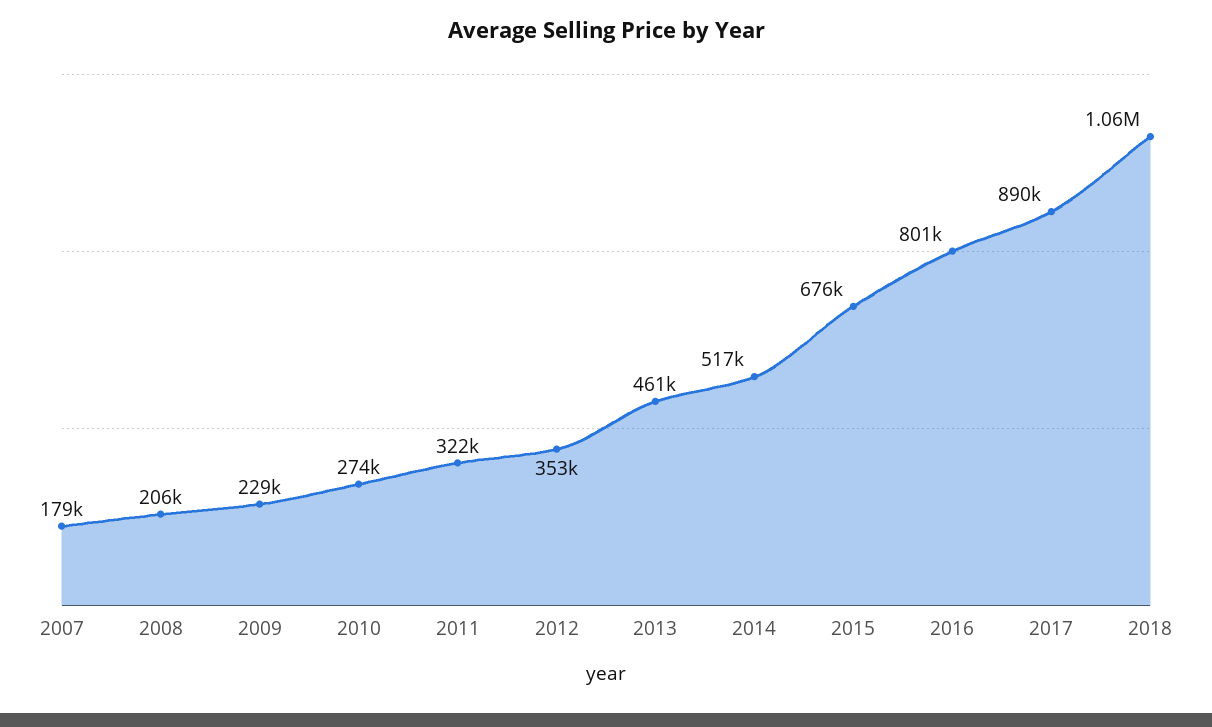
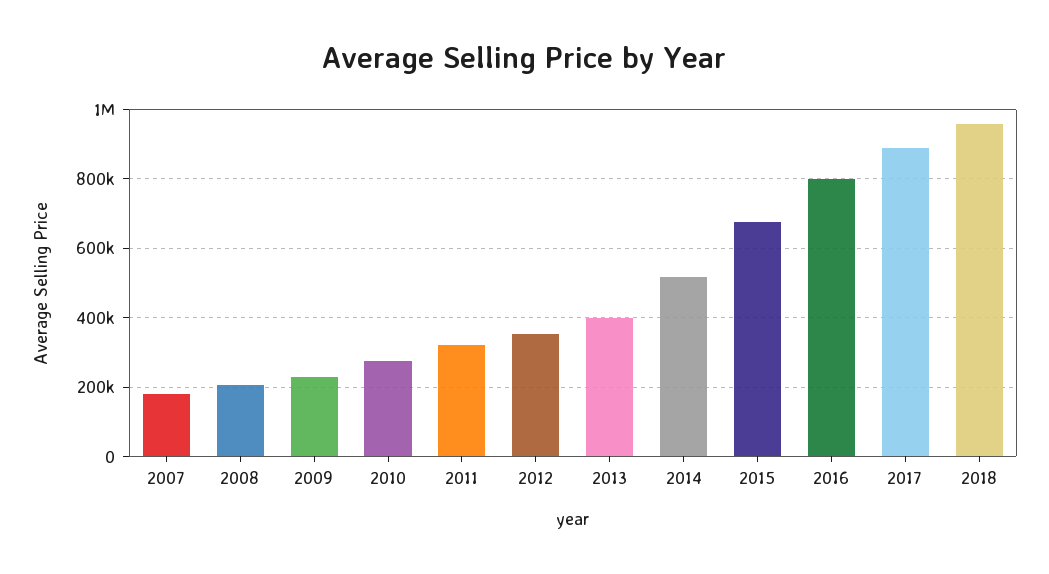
2013: 461000 -> 400000
2018: 1060000 -> 960000

